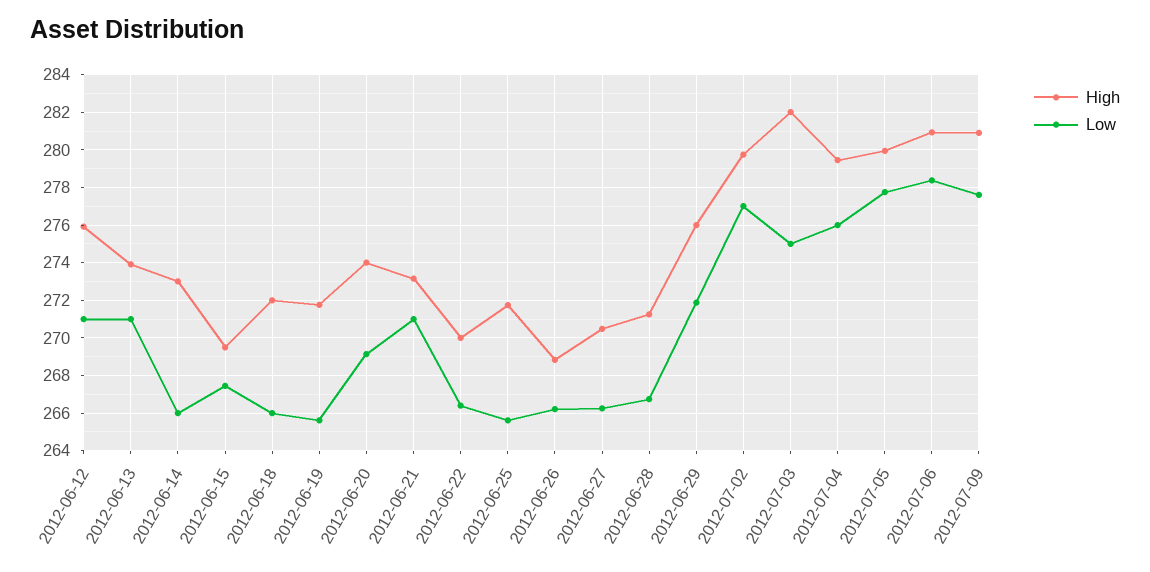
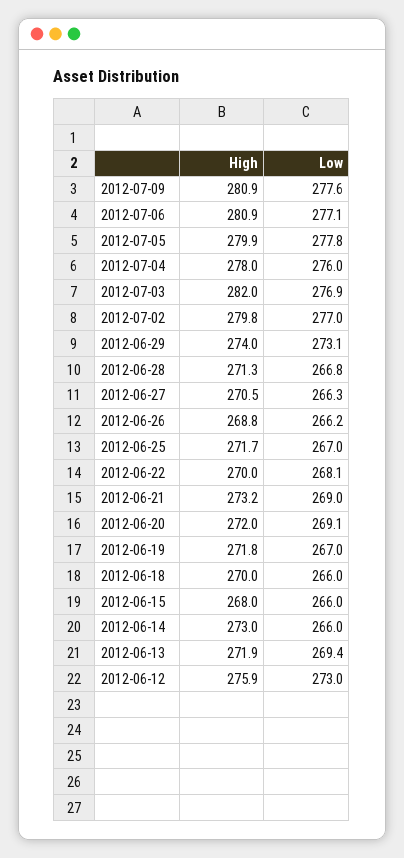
Low, 2012-06-12: 271 -> 273
High, 2012-06-13: 274 -> 271.9
Low, 2012-06-13: 271 -> 269.4
High, 2012-06-15: 269.5 -> 268
Low, 2012-06-15: 267.5 -> 266
High, 2012-06-18: 272 -> 270
Low, 2012-06-19: 265.5 -> 267
High, 2012-06-20: 274 -> 272
Low, 2012-06-21: 271 -> 269
Low, 2012-06-22: 266.5 -> 268.1
Low, 2012-06-25: 265.5 -> 267
High, 2012-06-29: 276 -> 274
Low, 2012-06-29: 272 -> 273.1
Low, 2012-07-03: 275 -> 276.9
High, 2012-07-04: 279.5 -> 278
Low, 2012-07-06: 278.5 -> 277.1

